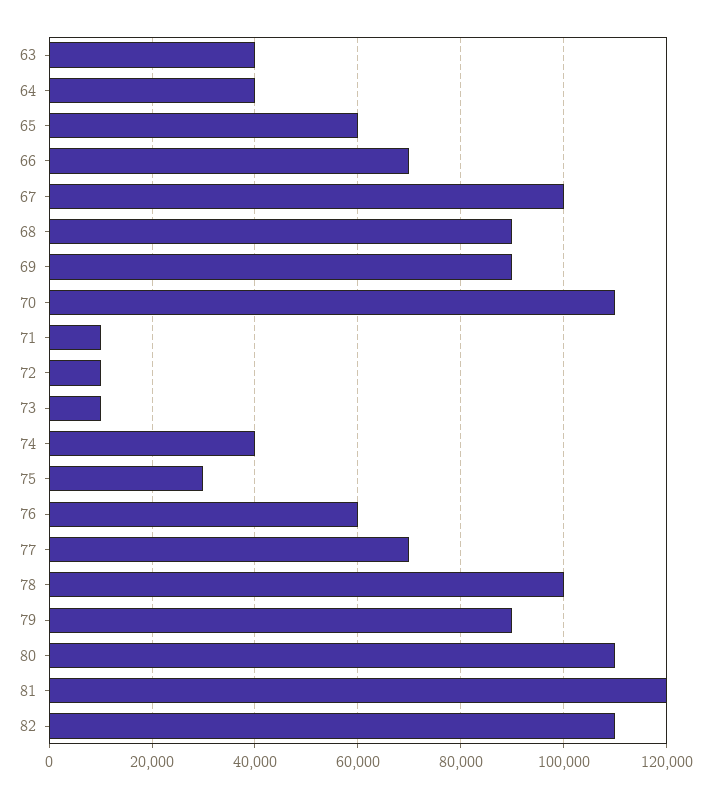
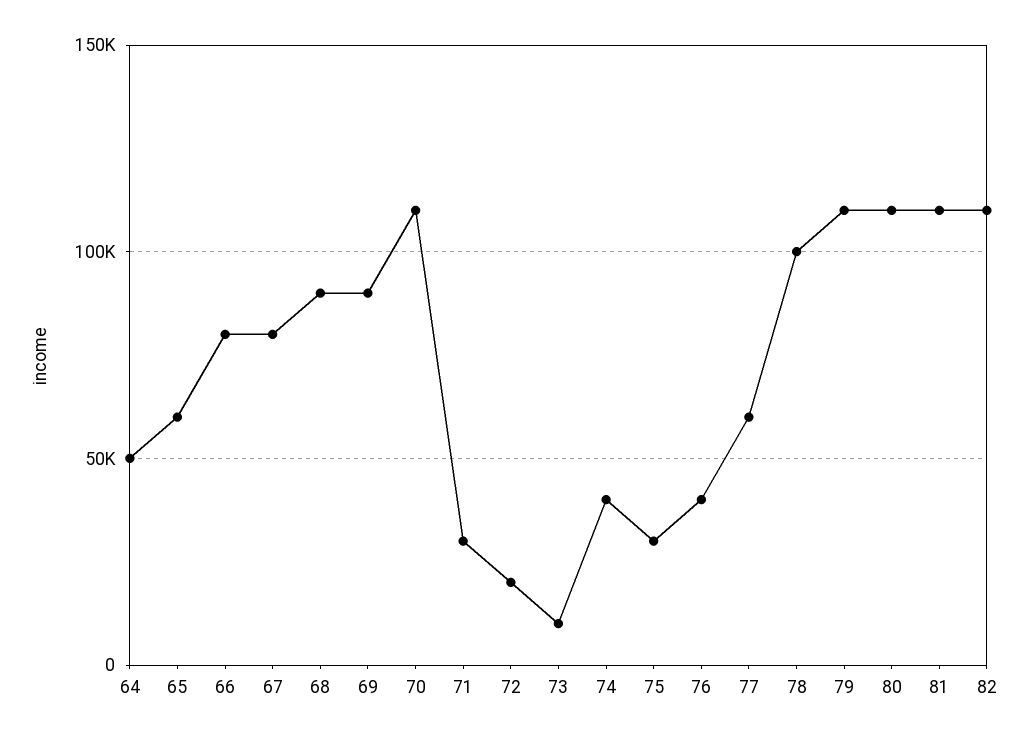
63: 40000 -> none
64: 40000 -> 50000
66: 70000 -> 80000
67: 100000 -> 80000
71: 10000 -> 30000
72: 10000 -> 20000
76: 60000 -> 40000
77: 70000 -> 60000
79: 90000 -> 110000
81: 120000 -> 110000

